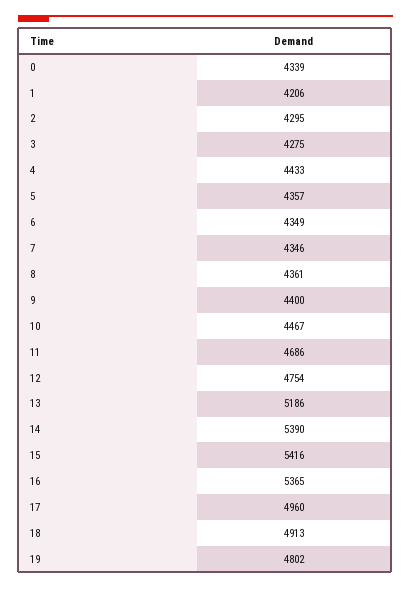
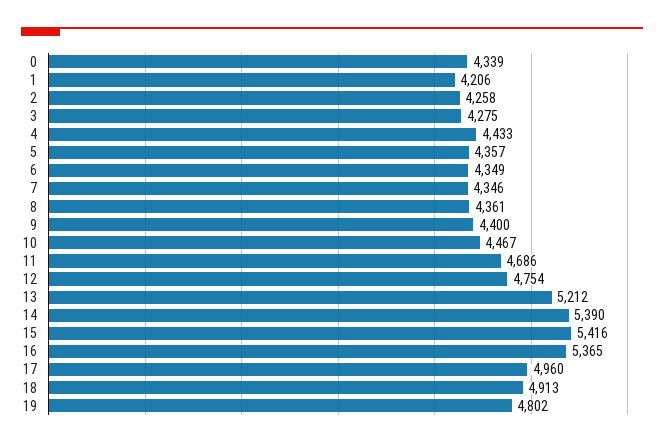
2: 4295 -> 4258
13: 5186 -> 5212

